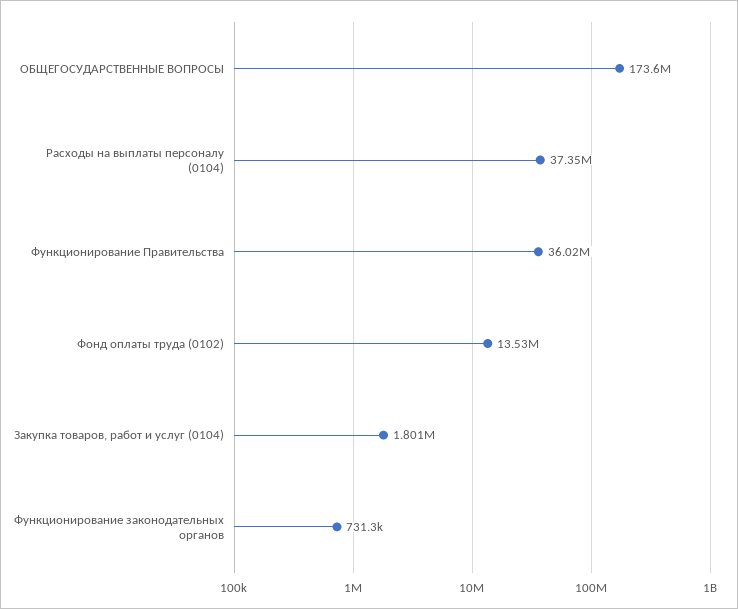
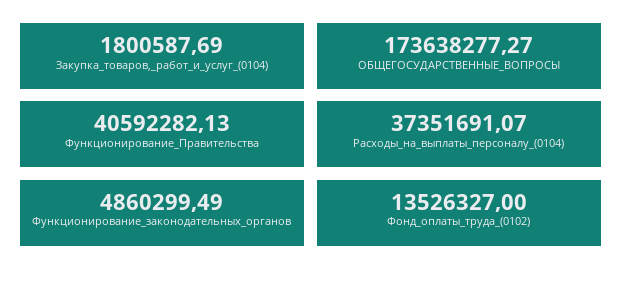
Функционирование Правительства: 36020000 -> 40592282.13
Функционирование законодательных органов: 731300 -> 4860299.49

